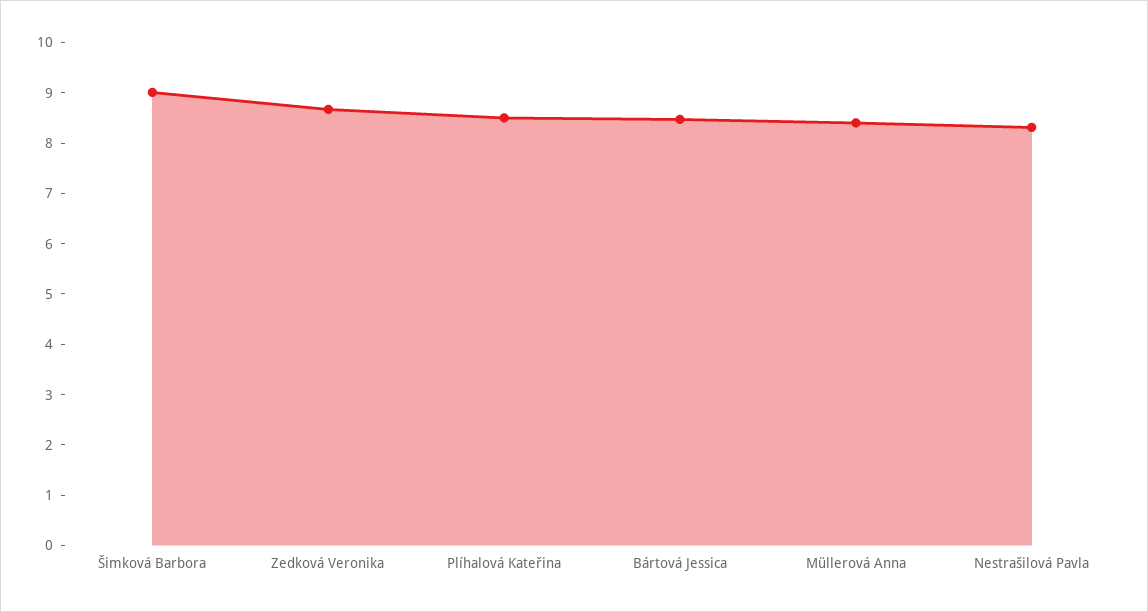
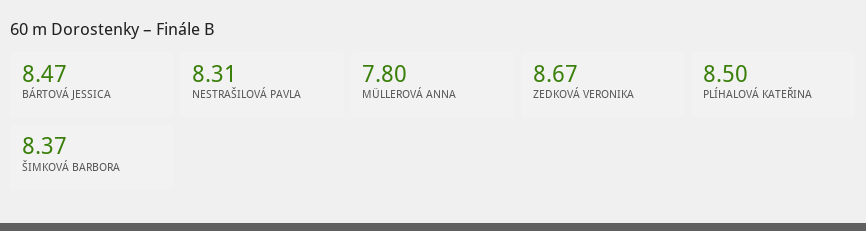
Šimková Barbora: 9 -> 8.37
Müllerová Anna: 8.4 -> 7.8

